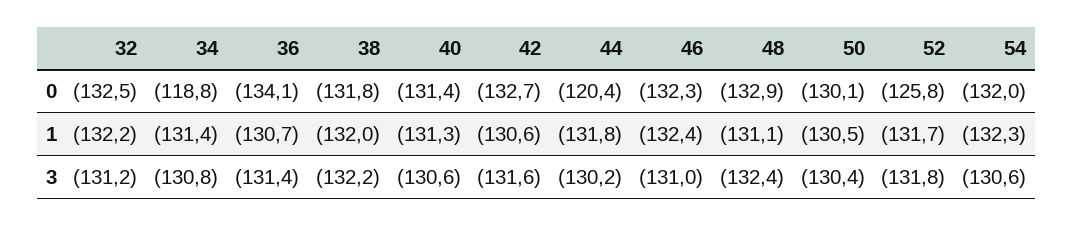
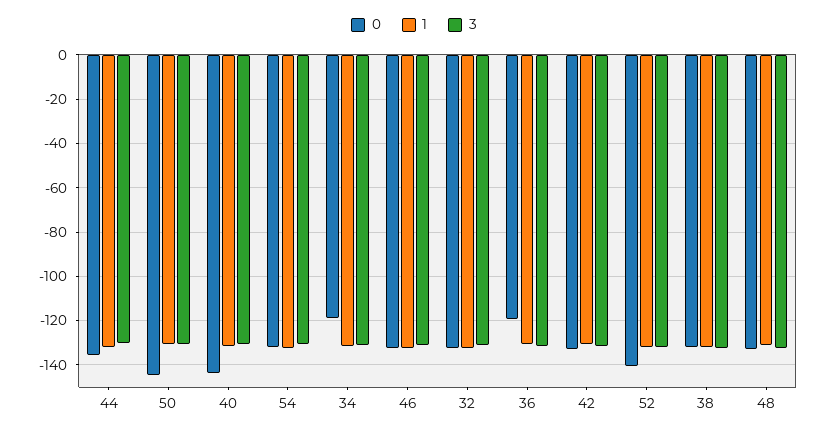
0, 36: -134.1 -> -120
0, 40: -131.4 -> -145
0, 44: -120.4 -> -135
0, 50: -130.1 -> -145
0, 52: -125.8 -> -140

